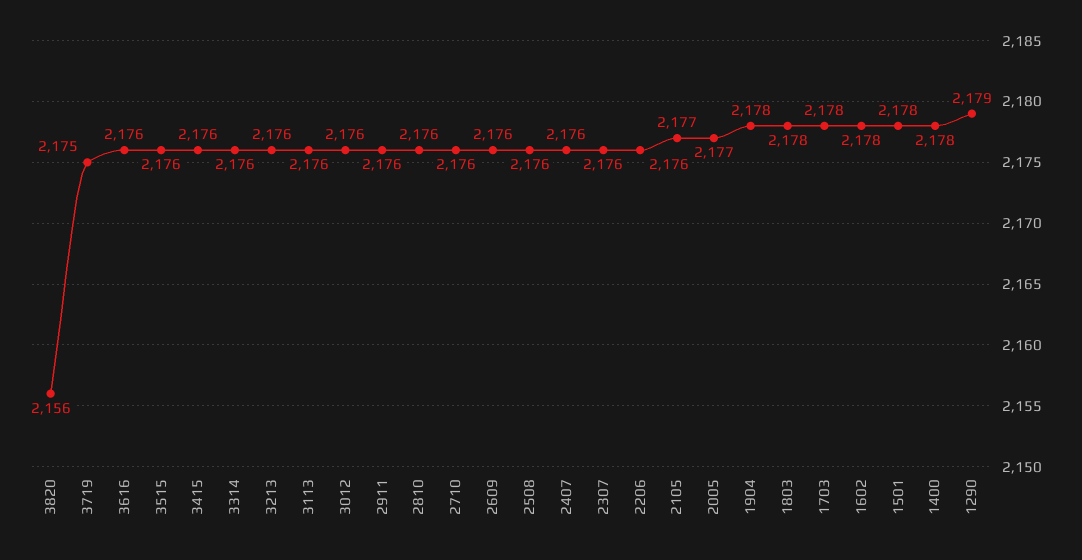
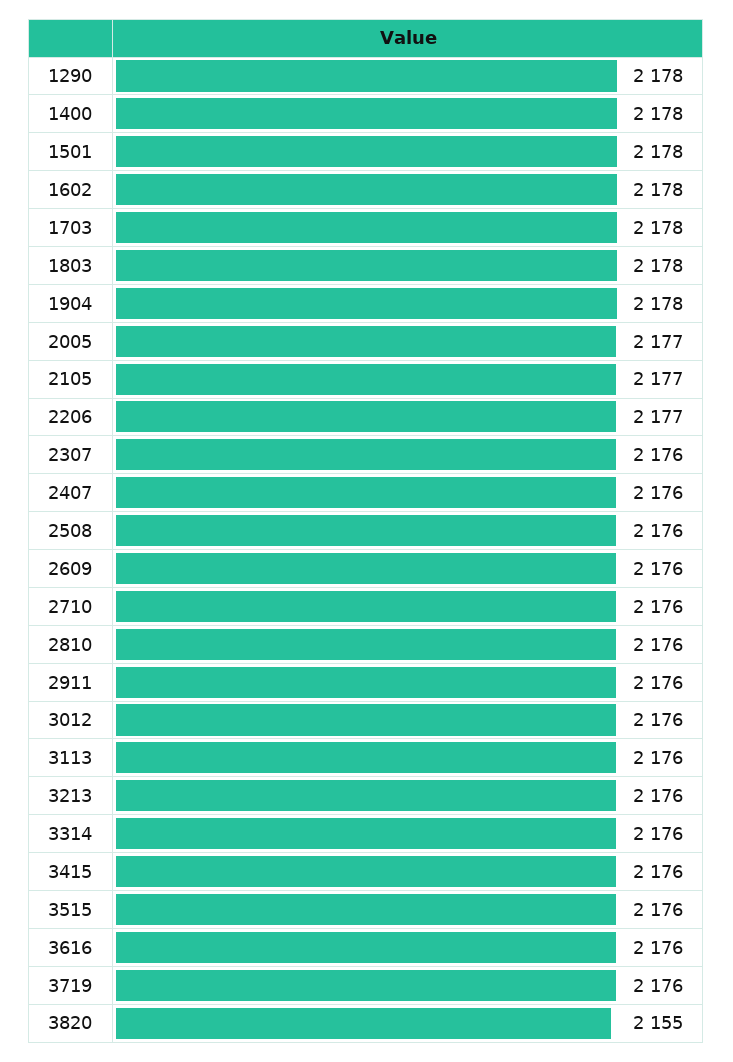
3820: 2156 -> 2155
3719: 2175 -> 2176
2206: 2176 -> 2177
1290: 2179 -> 2178

